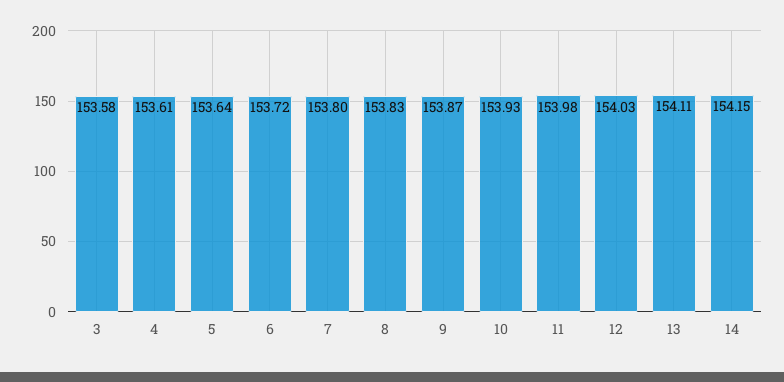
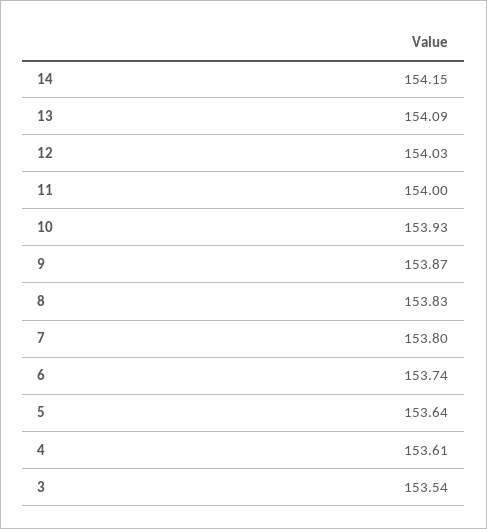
3: 153.58 -> 153.54
6: 153.72 -> 153.74
11: 153.98 -> 154
13: 154.11 -> 154.09

